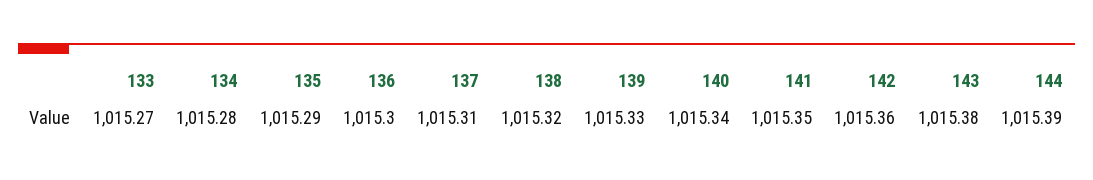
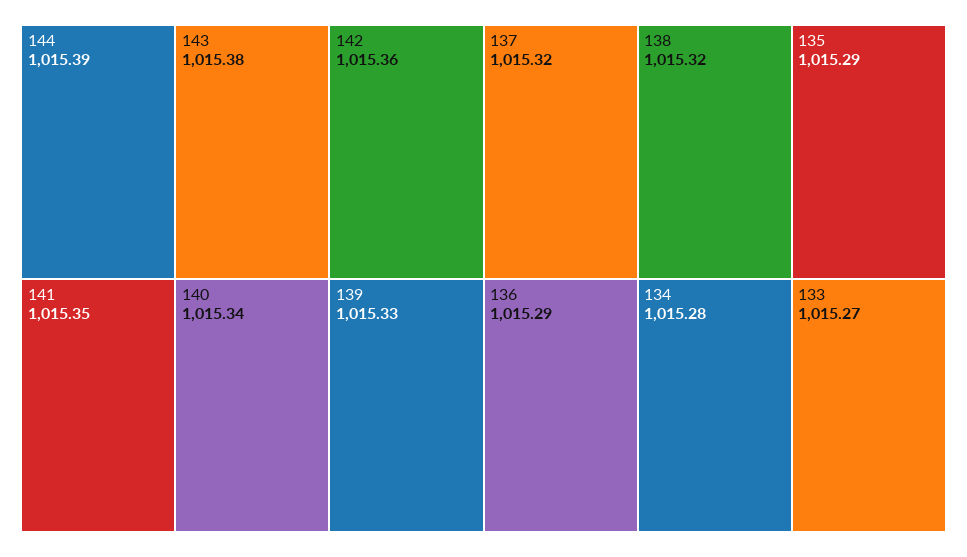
136: 1015.3 -> 1015.29
137: 1015.31 -> 1015.32

